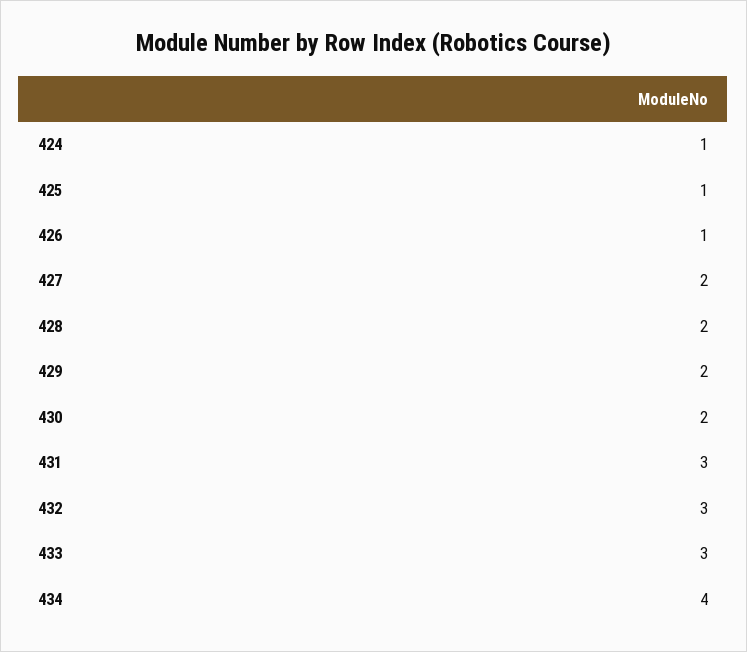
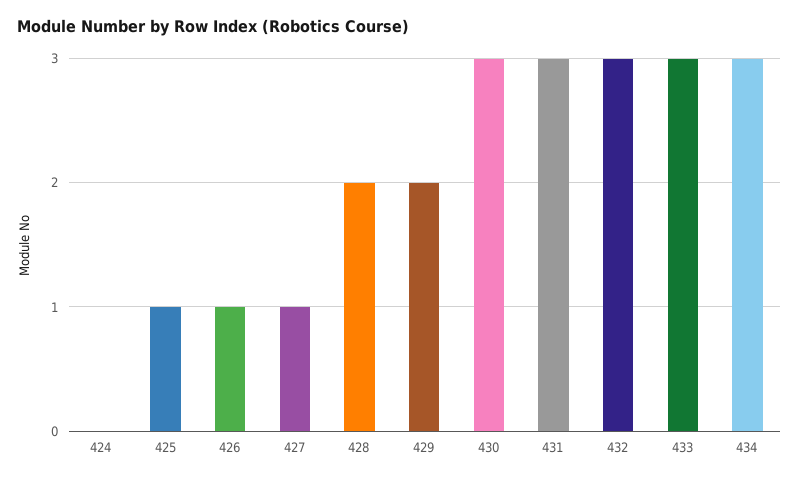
424: 1 -> 0
427: 2 -> 1
430: 2 -> 3
434: 4 -> 3

